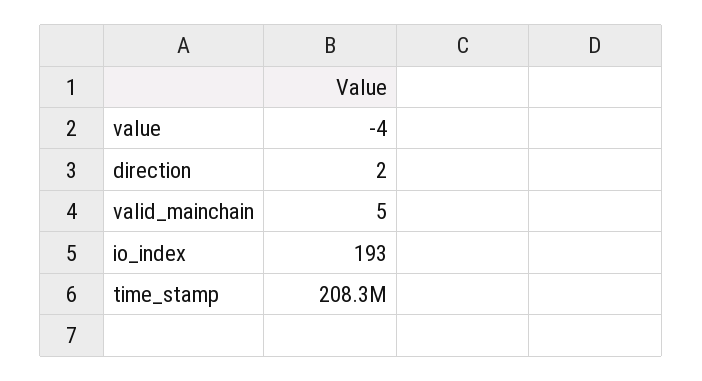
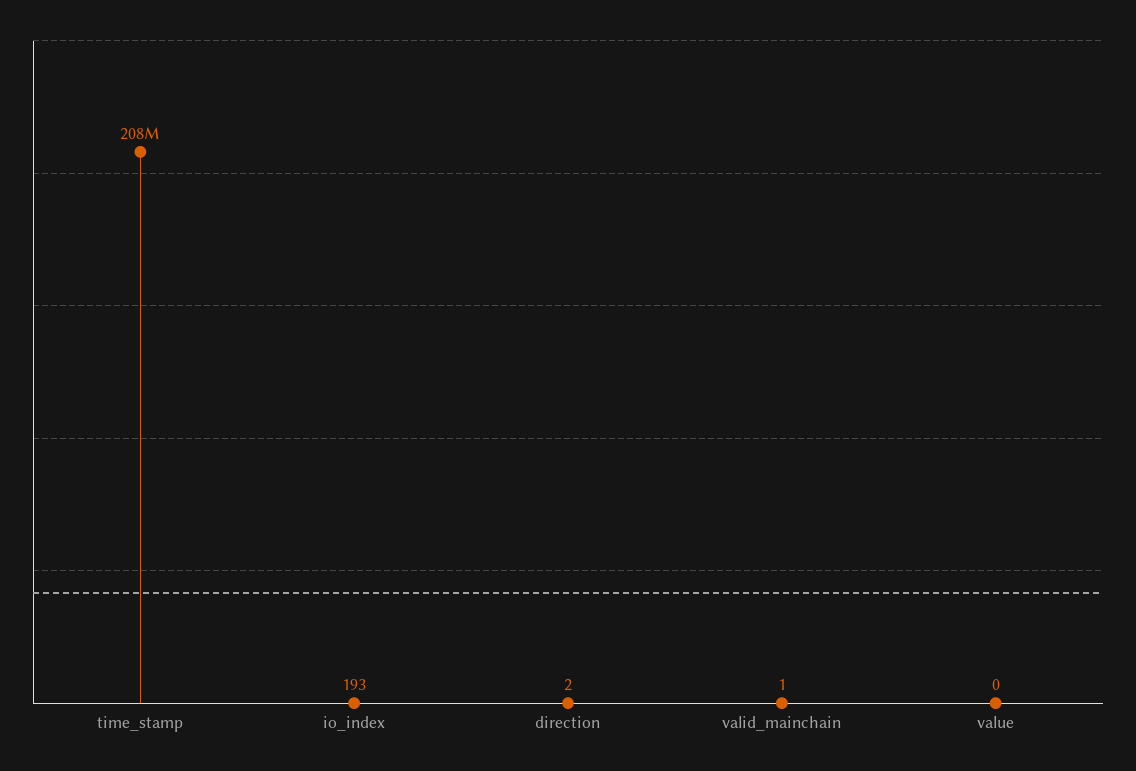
value: -4 -> 0
valid_mainchain: 5 -> 1

